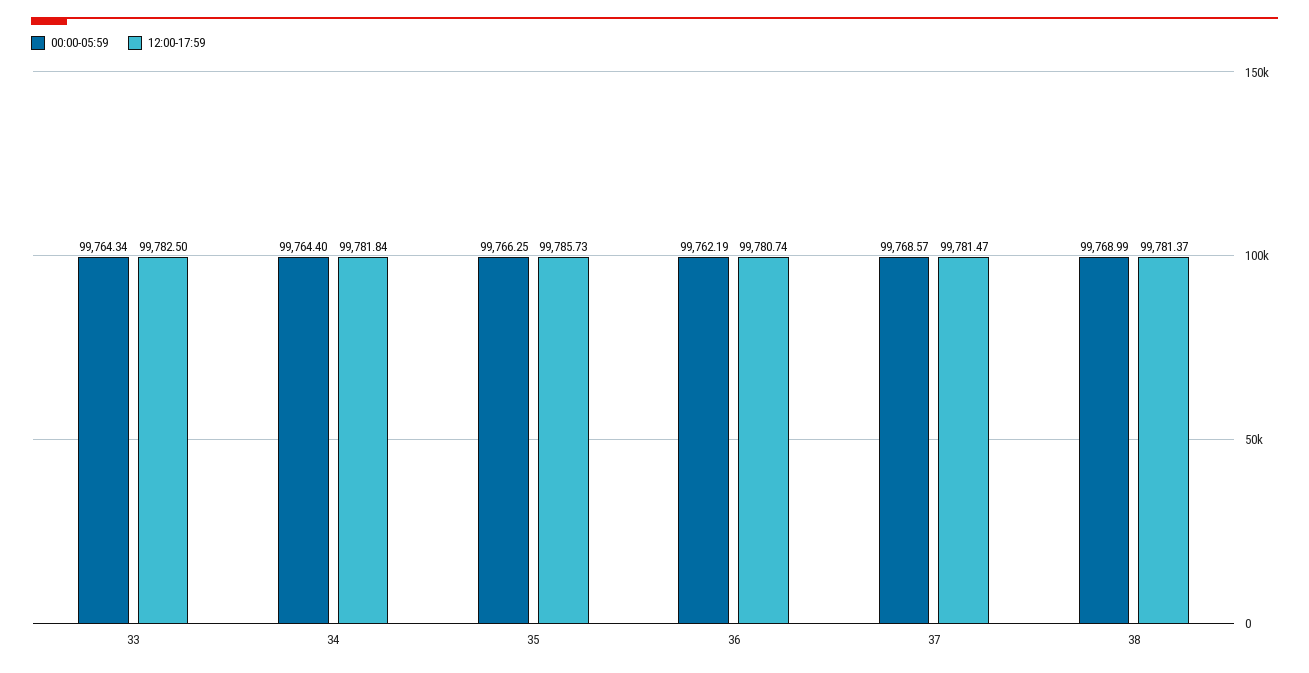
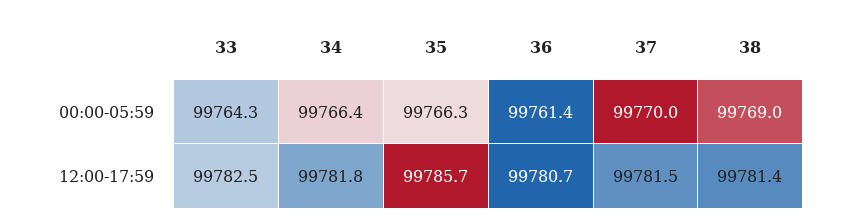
00:00-05:59, 34: 99764.4 -> 99766.4
00:00-05:59, 36: 99762.19 -> 99761.4
00:00-05:59, 37: 99768.57 -> 99770

